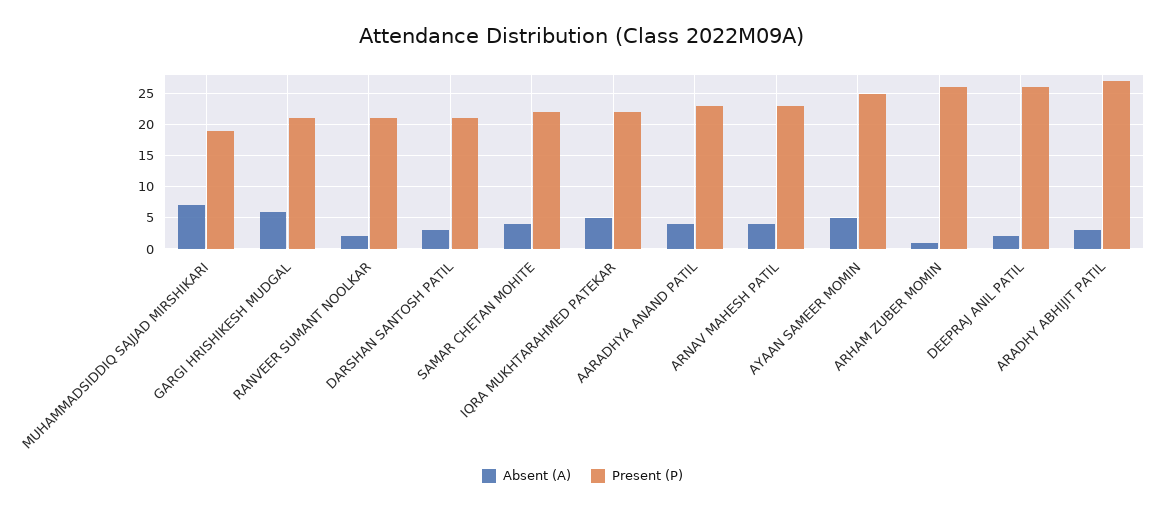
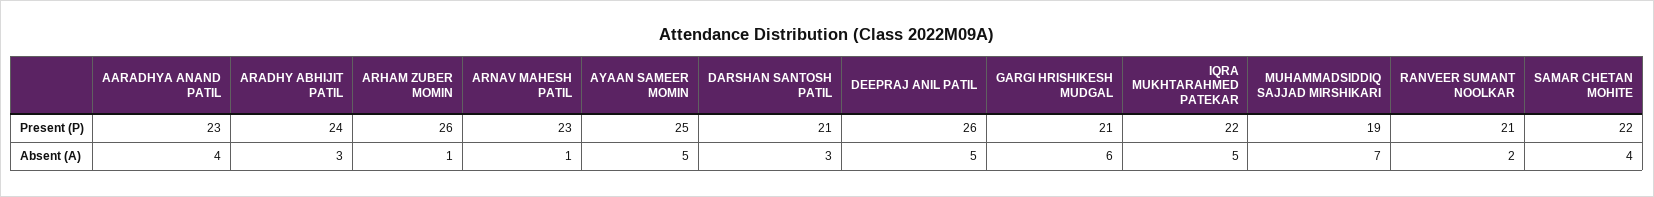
Absent (A), ARNAV MAHESH PATIL: 4 -> 1
Absent (A), DEEPRAJ ANIL PATIL: 2 -> 5
Present (P), ARADHY ABHIJIT PATIL: 27 -> 24

